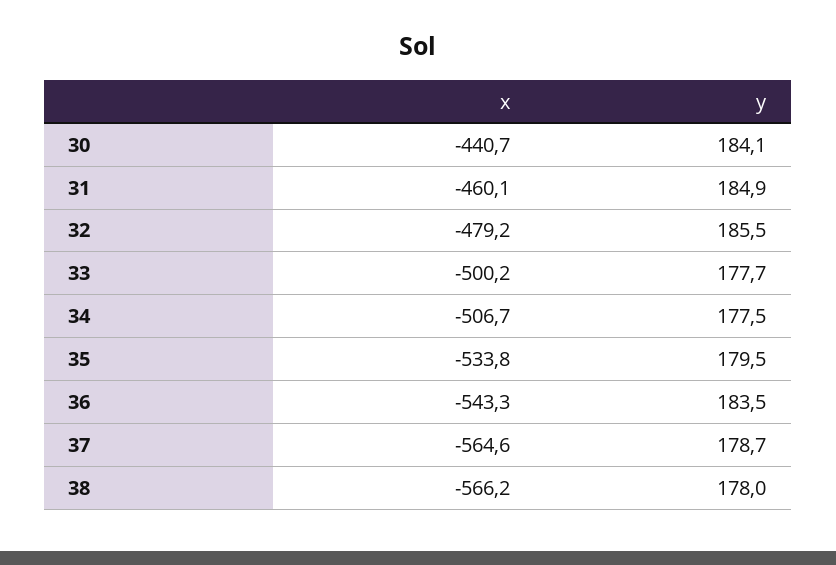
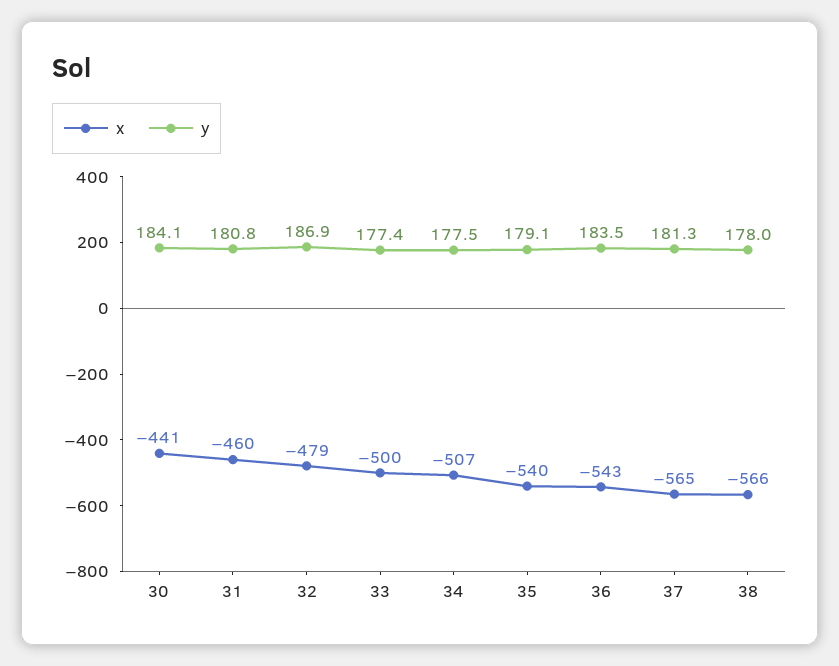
y, 31: 184.9 -> 180.8
y, 32: 185.5 -> 186.9
y, 33: 177.7 -> 177.4
x, 35: -533.8 -> -540
y, 35: 179.5 -> 179.1
y, 37: 178.7 -> 181.3

